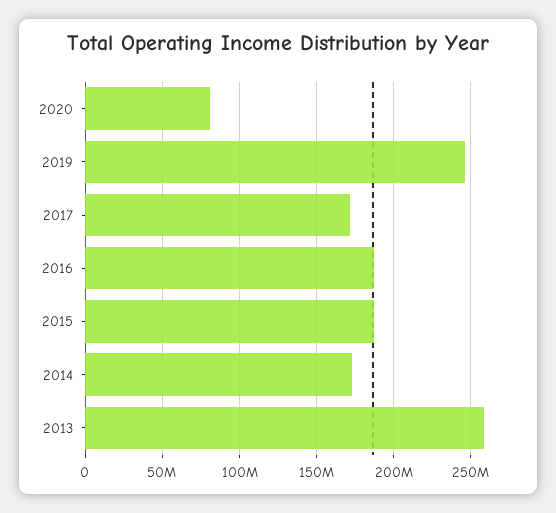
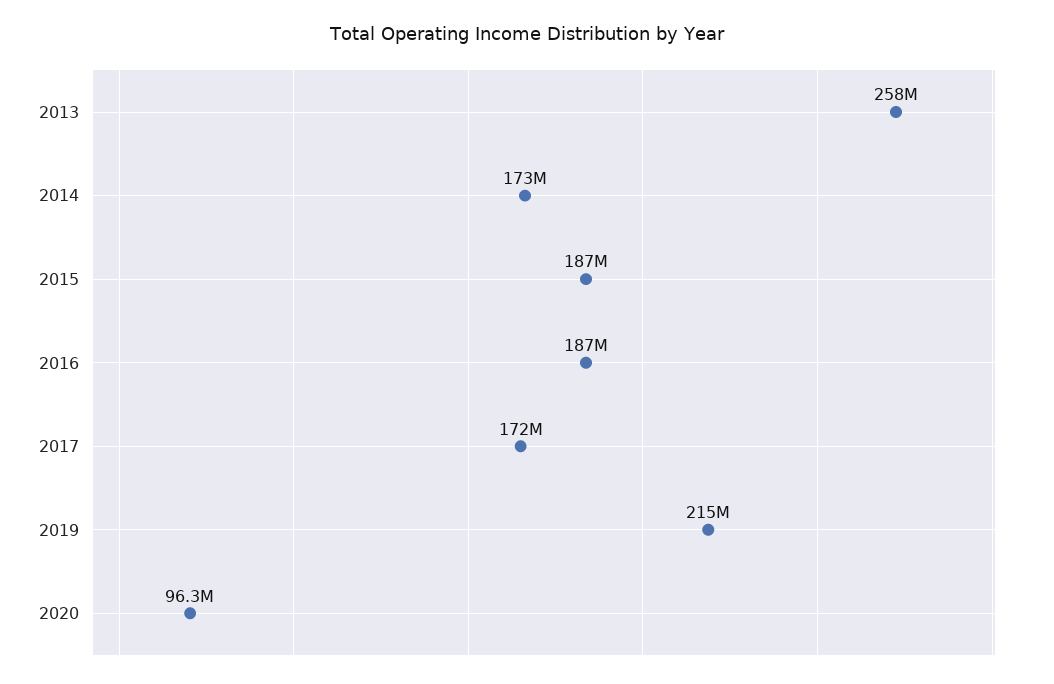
2020: 80000000 -> 96300000
2019: 245000000 -> 215000000

